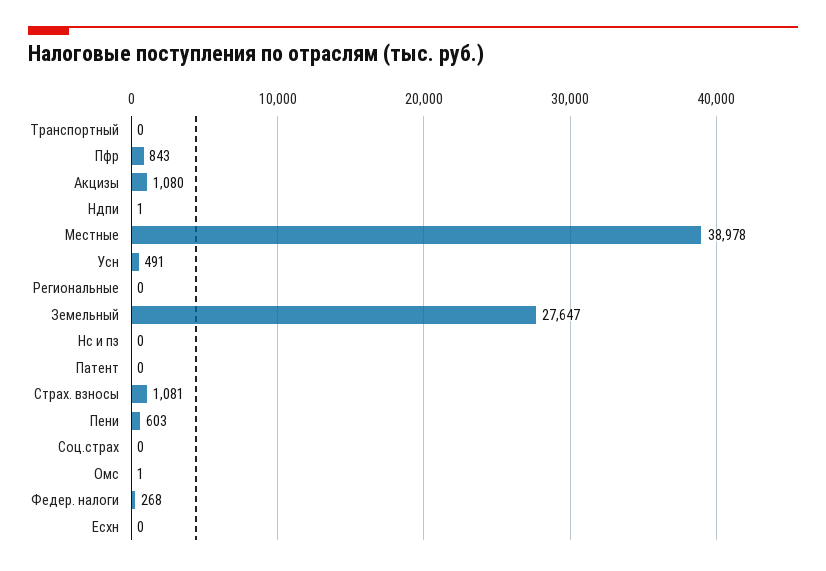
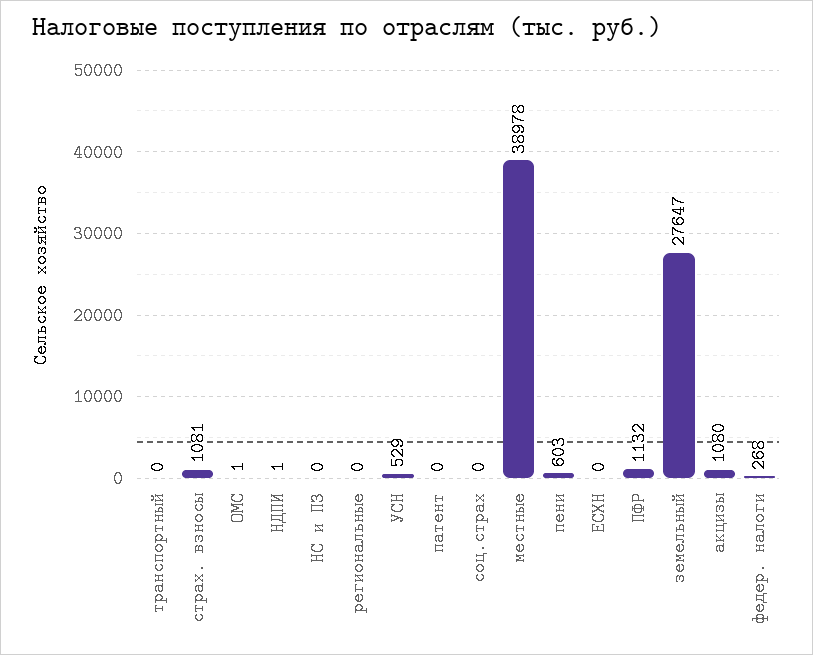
Пфр: 843 -> 1132
Усн: 491 -> 529

